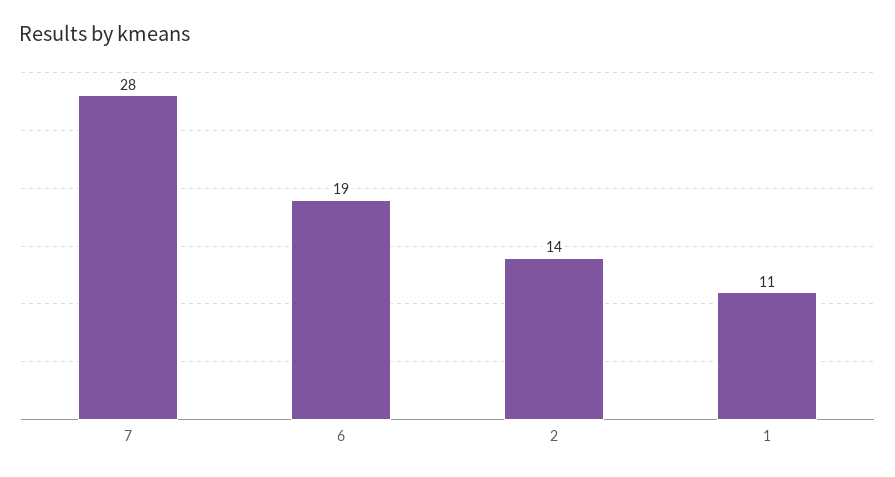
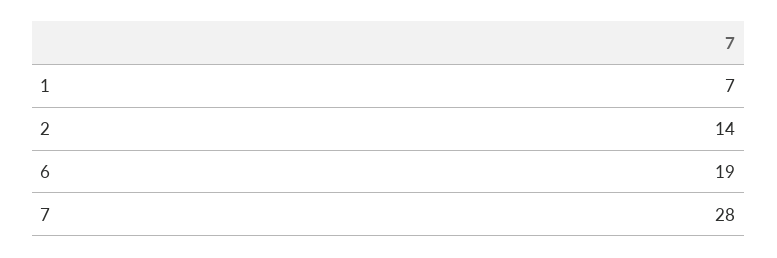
1: 11 -> 7

